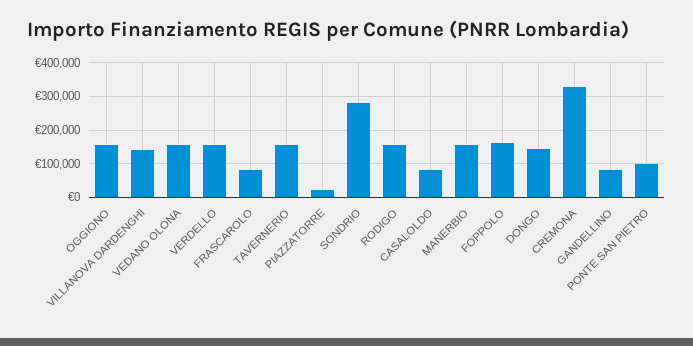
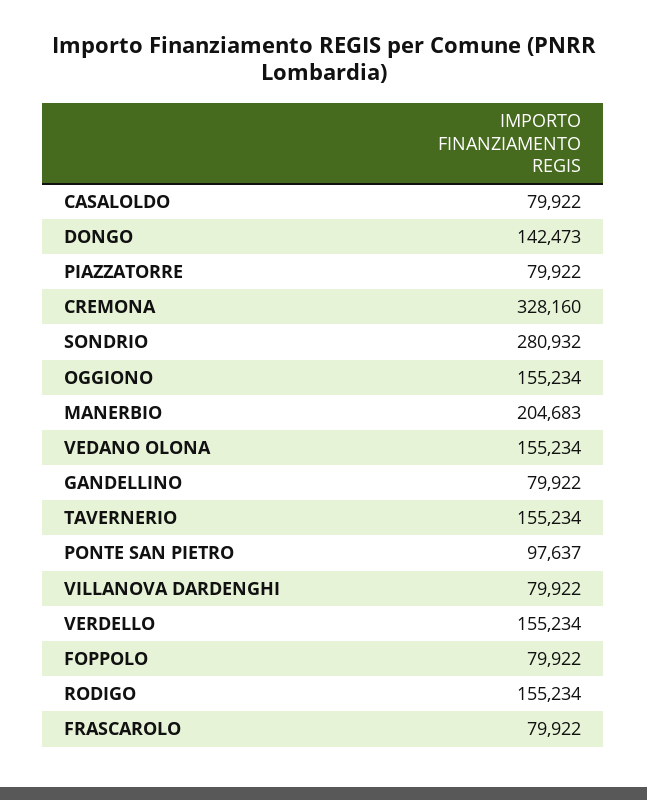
VILLANOVA DARDENGHI: 140000 -> 79922
PIAZZATORRE: 20000 -> 79922
MANERBIO: 160000 -> 204683
FOPPOLO: 160000 -> 79922

